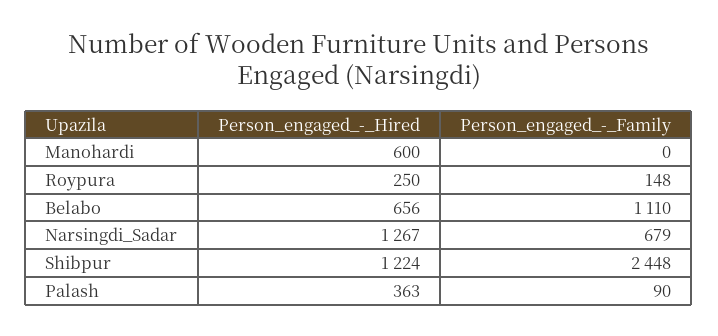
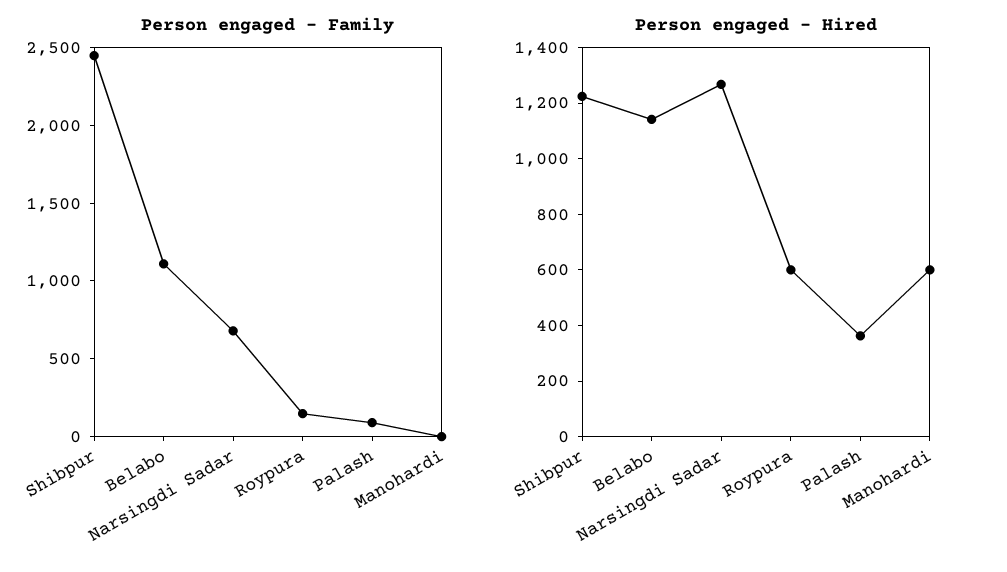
Person_engaged_-_Hired, Roypura: 250 -> 600
Person_engaged_-_Hired, Belabo: 656 -> 1150

